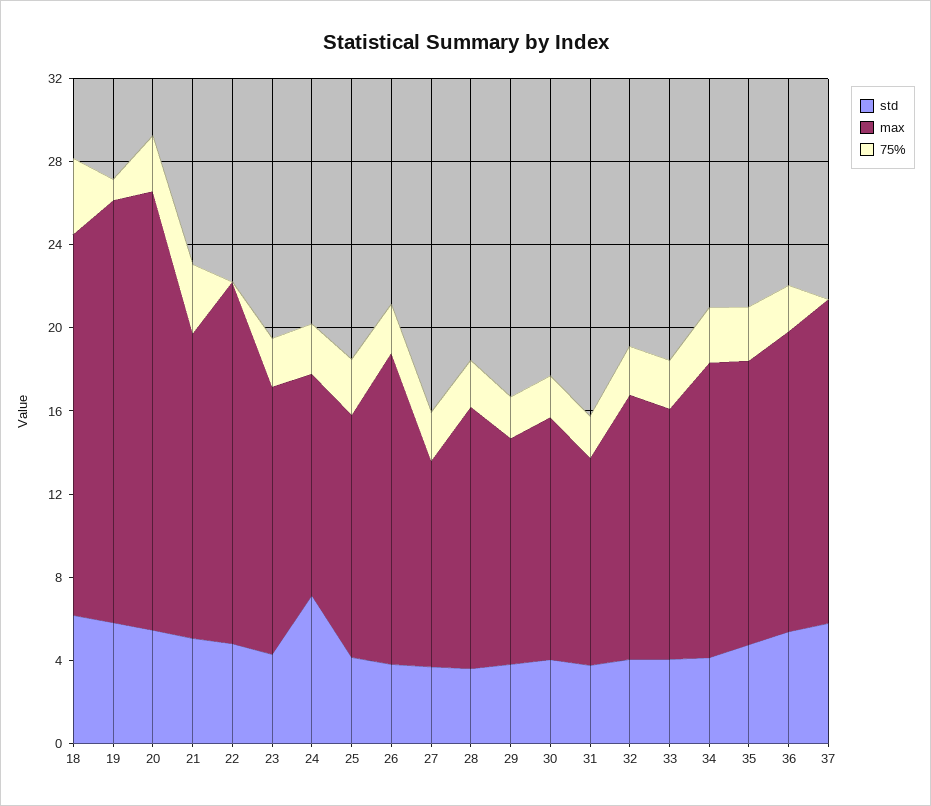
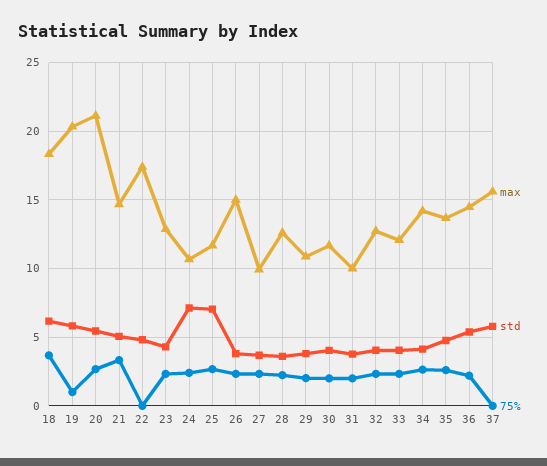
std, 25: 4 -> 7

